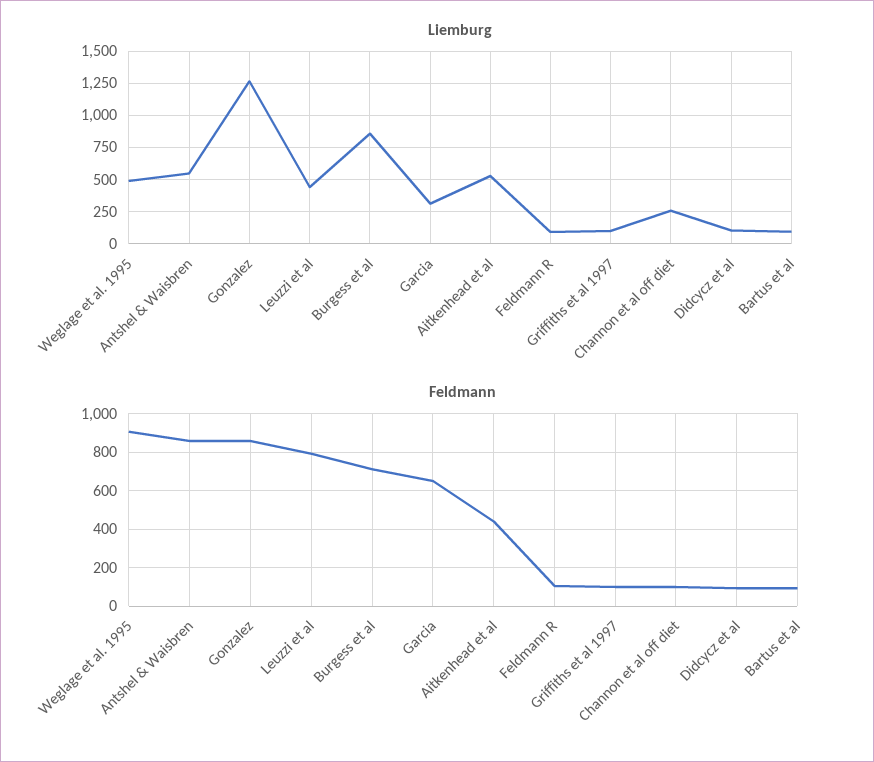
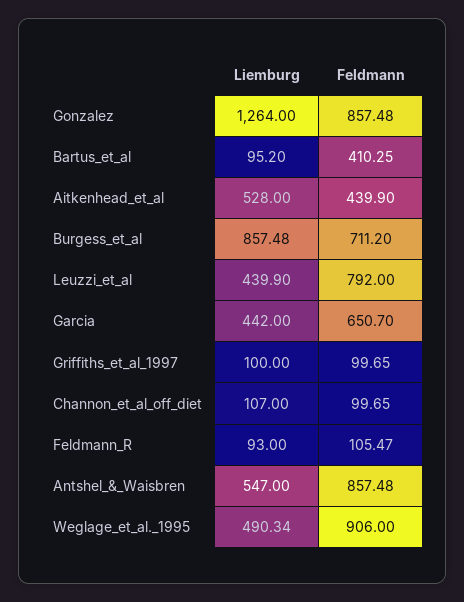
Liemburg, Garcia: 300 -> 442
Liemburg, Channon et al off diet: 250 -> 107
Liemburg, Didcycz et al: 100 -> none
Feldmann, Didcycz et al: 100 -> none
Feldmann, Bartus et al: 100 -> 410.25

